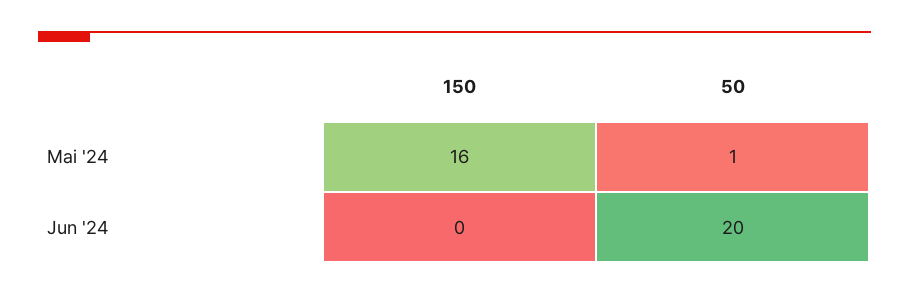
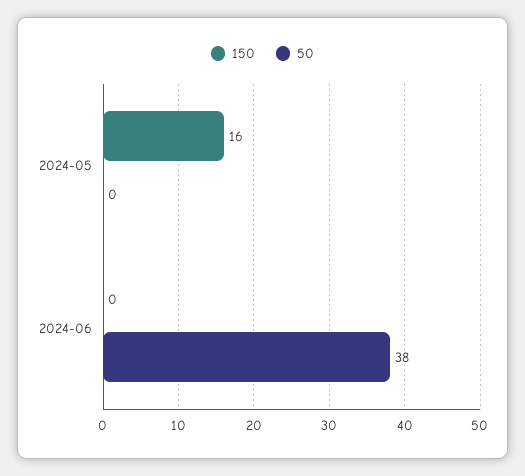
50, Mai '24: 1 -> 0
50, Jun '24: 20 -> 38

